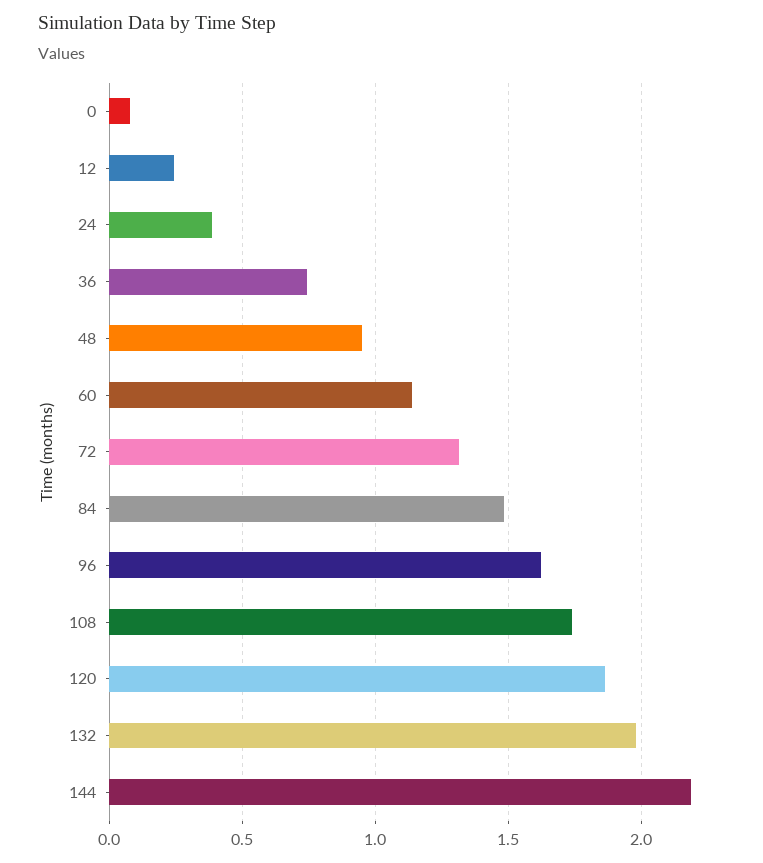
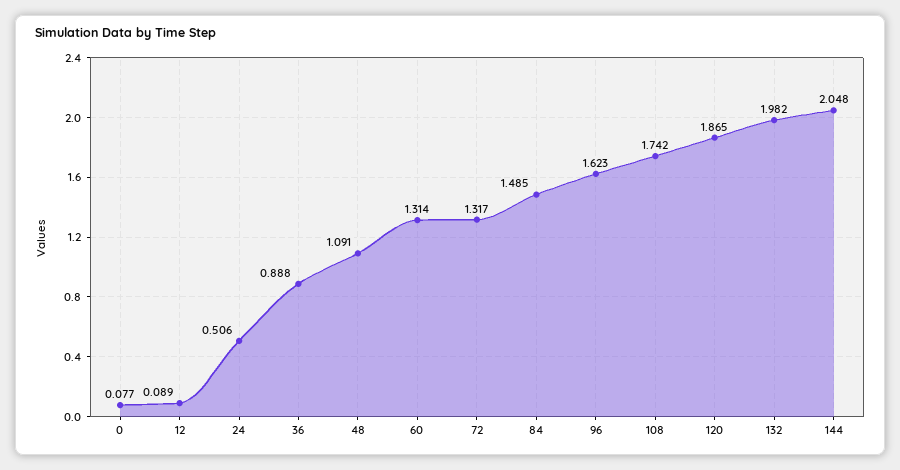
12: 0.25 -> 0.089
24: 0.4 -> 0.506
36: 0.75 -> 0.888
48: 0.95 -> 1.091
60: 1.15 -> 1.314
144: 2.2 -> 2.048

